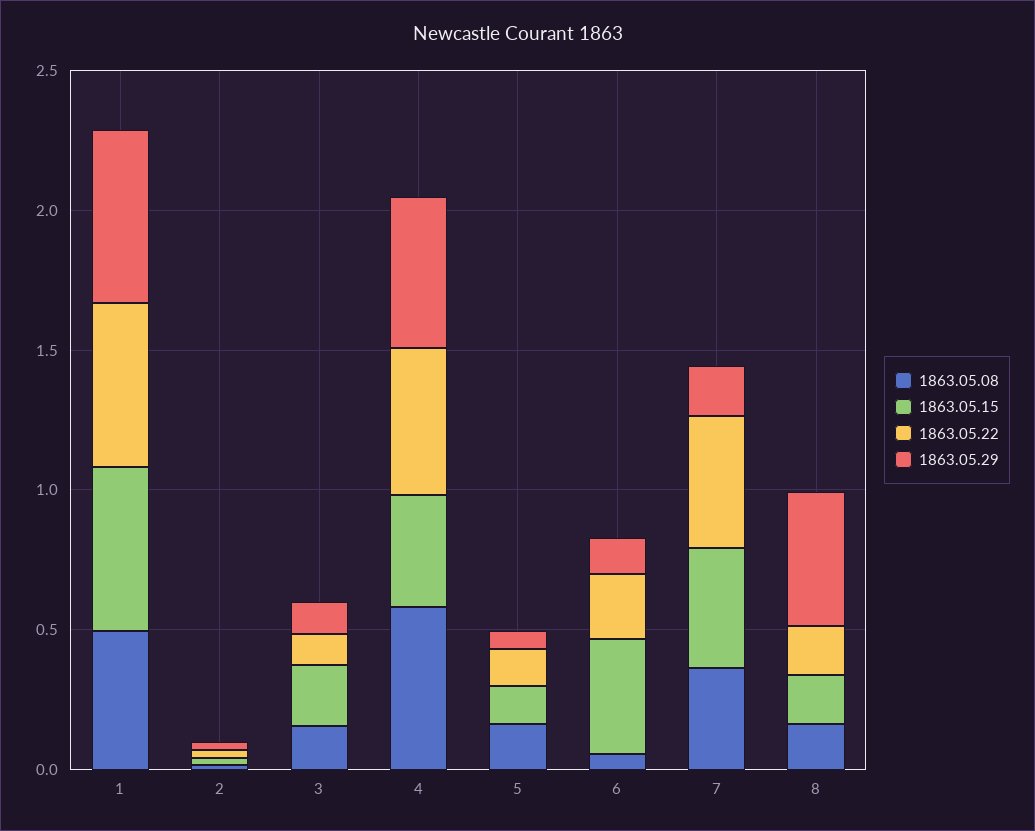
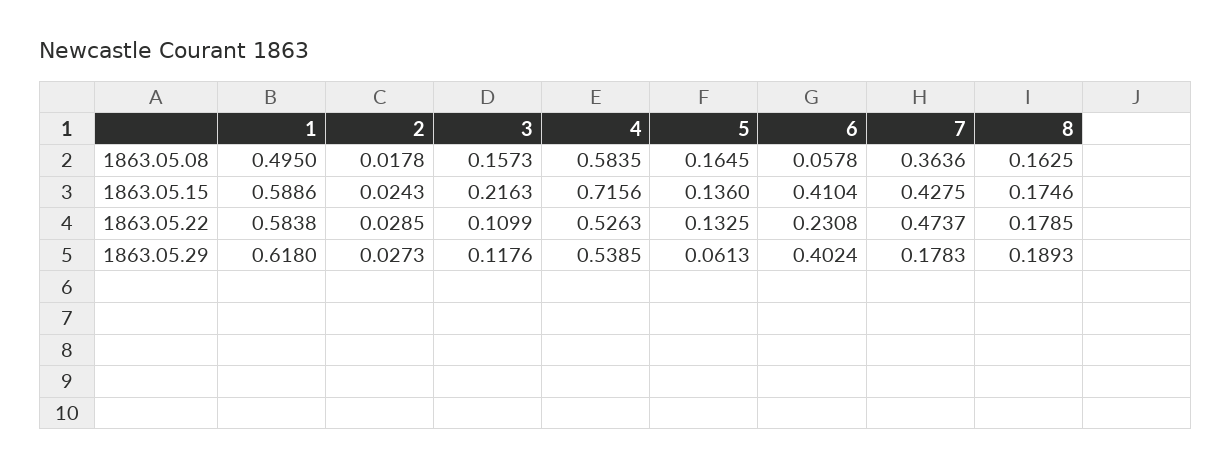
1863.05.15, 4: 0.4 -> 0.7156
1863.05.29, 6: 0.1 -> 0.4024
1863.05.29, 8: 0.5 -> 0.1893

